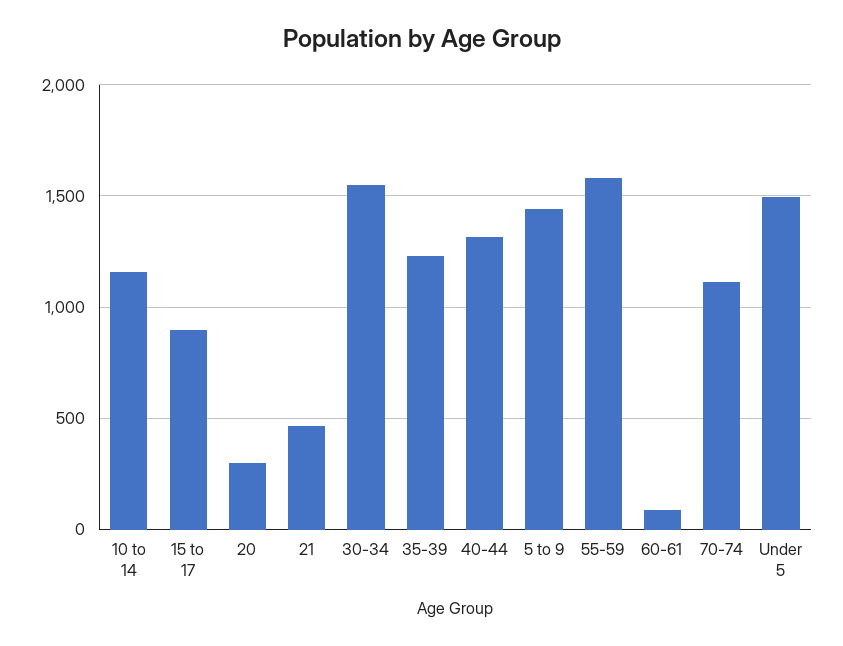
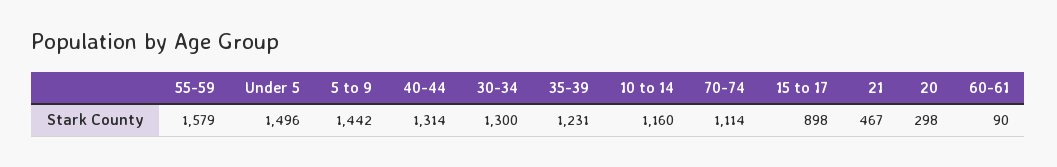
30-34: 1550 -> 1300

